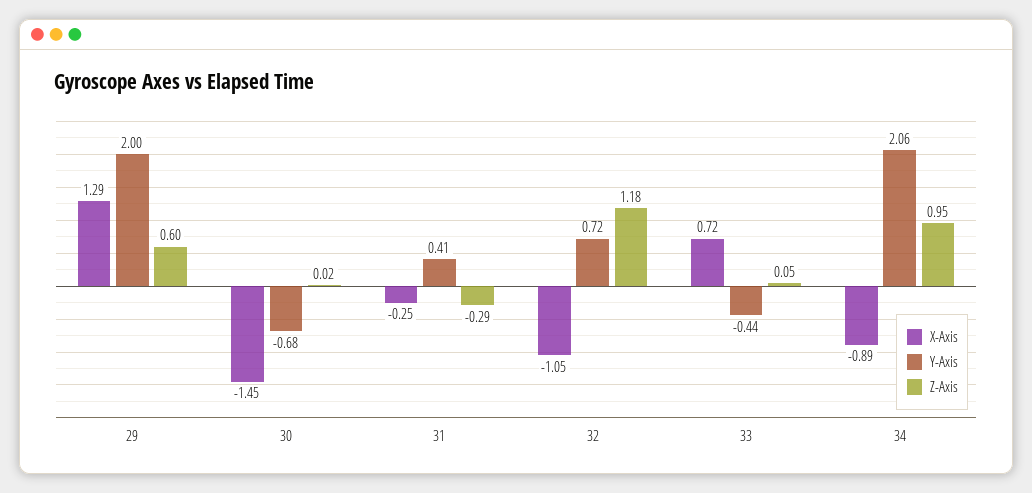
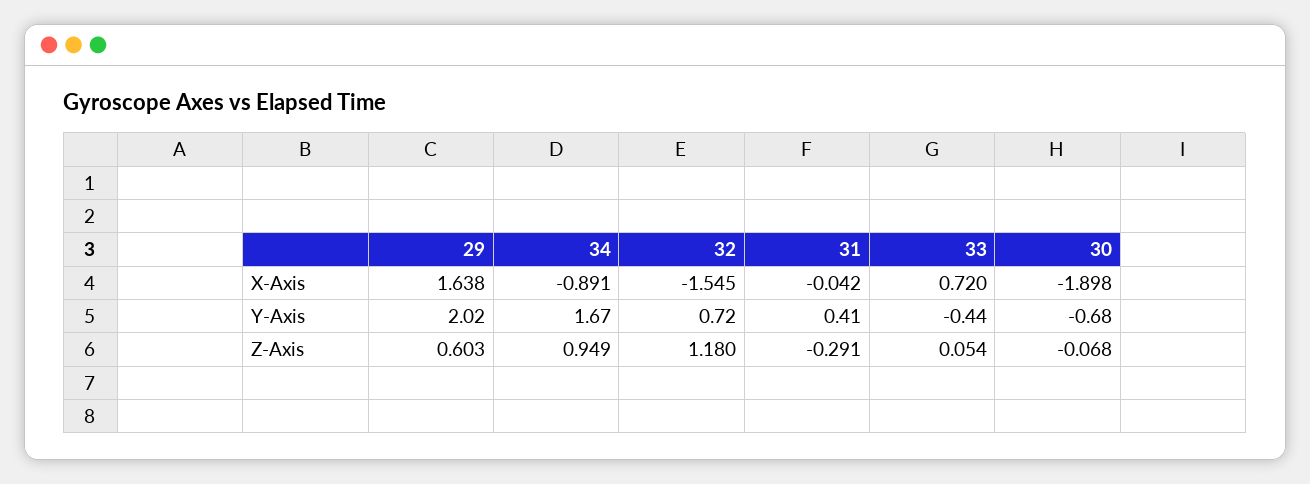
X-Axis, 29: 1.29 -> 1.638
Y-Axis, 29: 2 -> 2.02
X-Axis, 30: -1.45 -> -1.898
Z-Axis, 30: 0.02 -> -0.068
X-Axis, 31: -0.25 -> -0.042
X-Axis, 32: -1.05 -> -1.545
Y-Axis, 34: 2.06 -> 1.67

